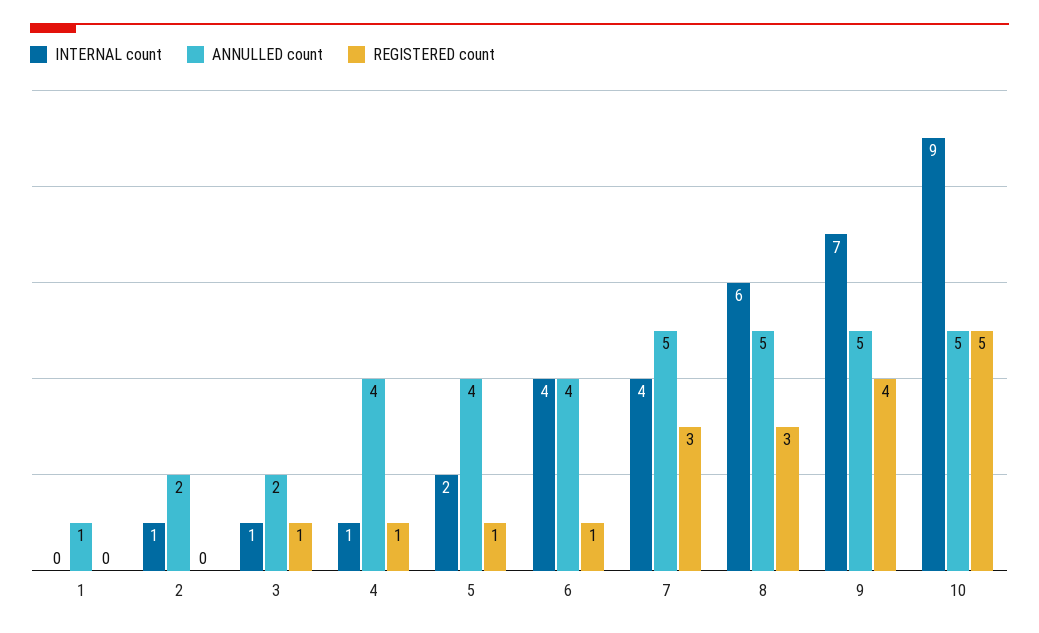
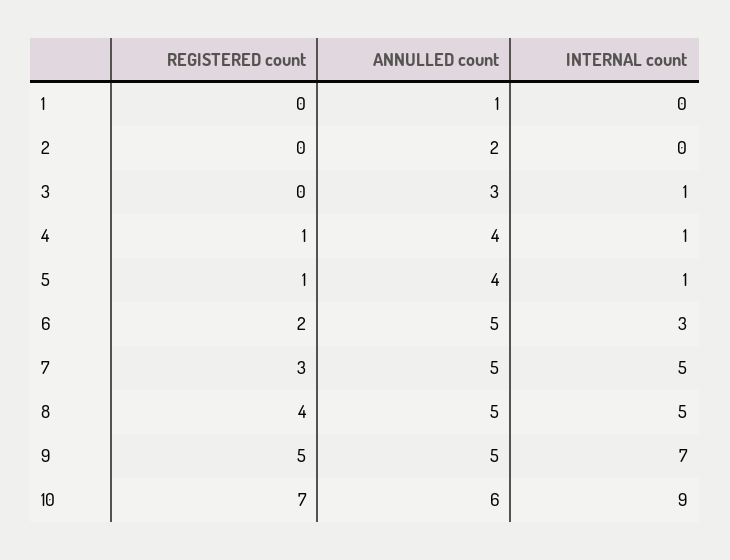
INTERNAL count, 2: 1 -> 0
ANNULLED count, 3: 2 -> 3
REGISTERED count, 3: 1 -> 0
INTERNAL count, 5: 2 -> 1
INTERNAL count, 6: 4 -> 3
ANNULLED count, 6: 4 -> 5
REGISTERED count, 6: 1 -> 2
INTERNAL count, 7: 4 -> 5
INTERNAL count, 8: 6 -> 5
REGISTERED count, 8: 3 -> 4
REGISTERED count, 9: 4 -> 5
ANNULLED count, 10: 5 -> 6
REGISTERED count, 10: 5 -> 7

